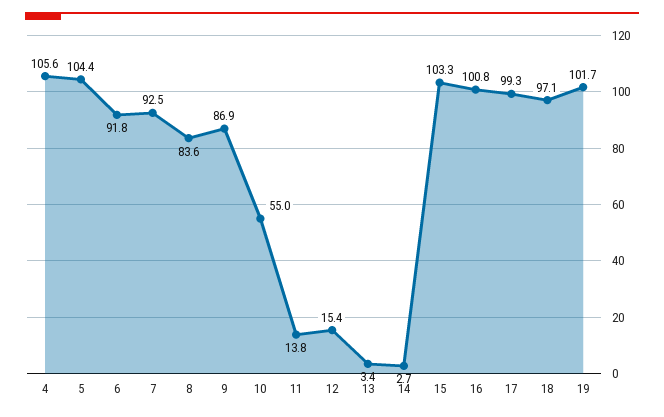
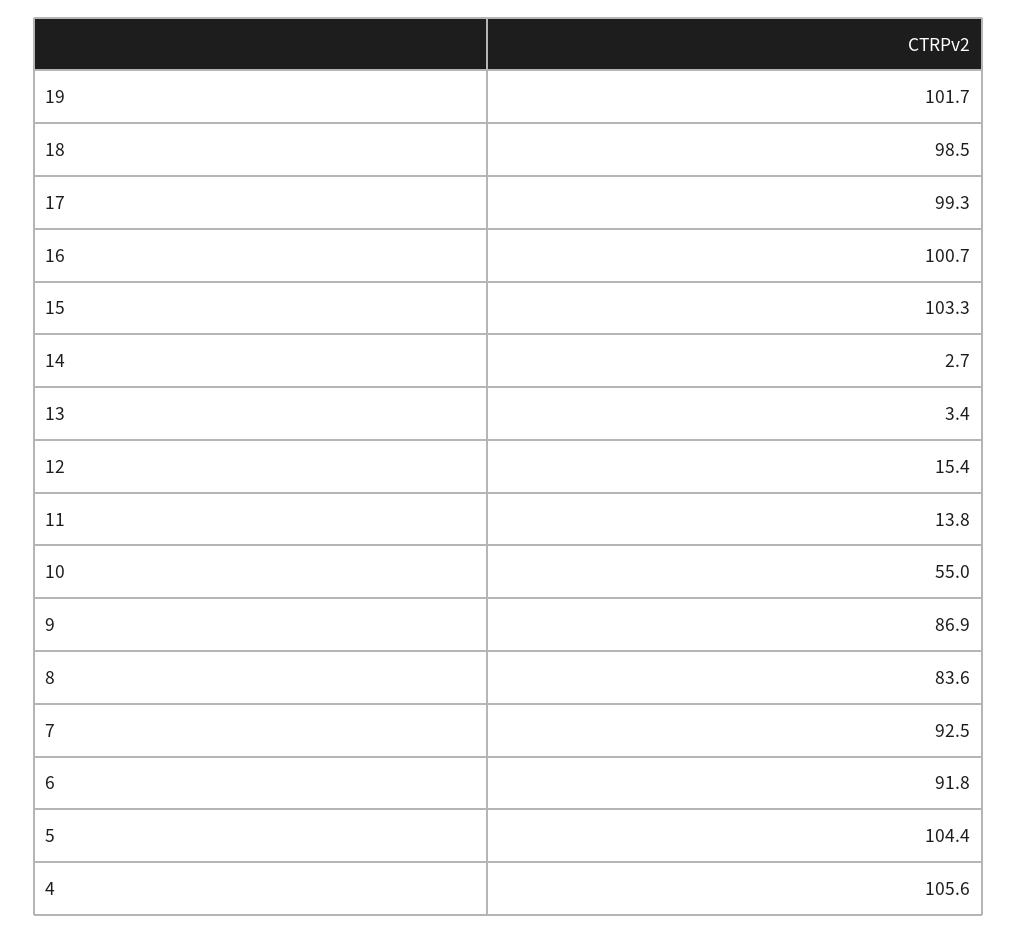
16: 100.8 -> 100.7
18: 97.1 -> 98.5

